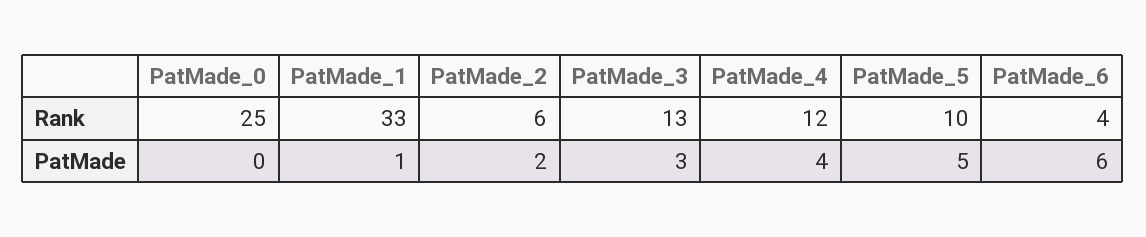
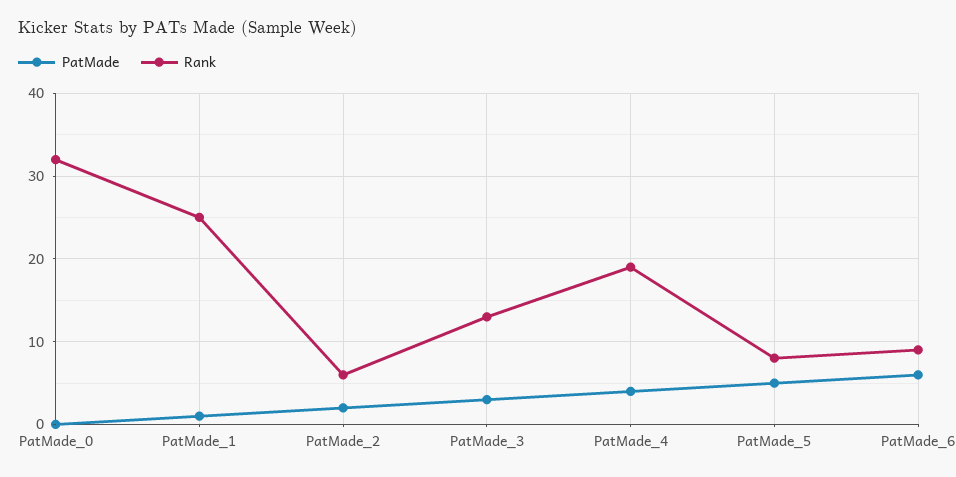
Rank, PatMade_0: 25 -> 32
Rank, PatMade_1: 33 -> 25
Rank, PatMade_4: 12 -> 19
Rank, PatMade_5: 10 -> 8
Rank, PatMade_6: 4 -> 9

